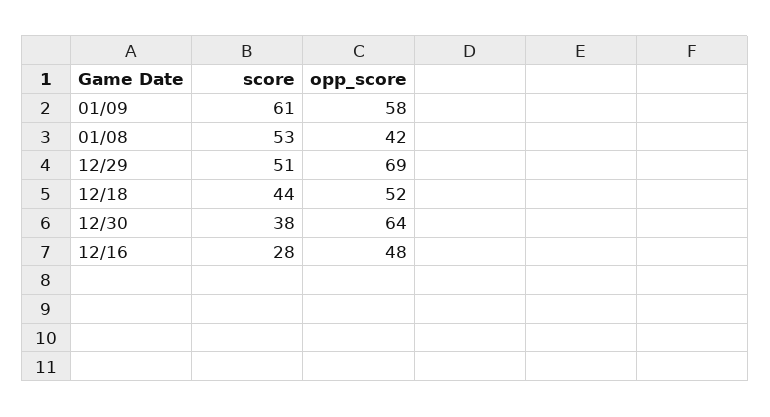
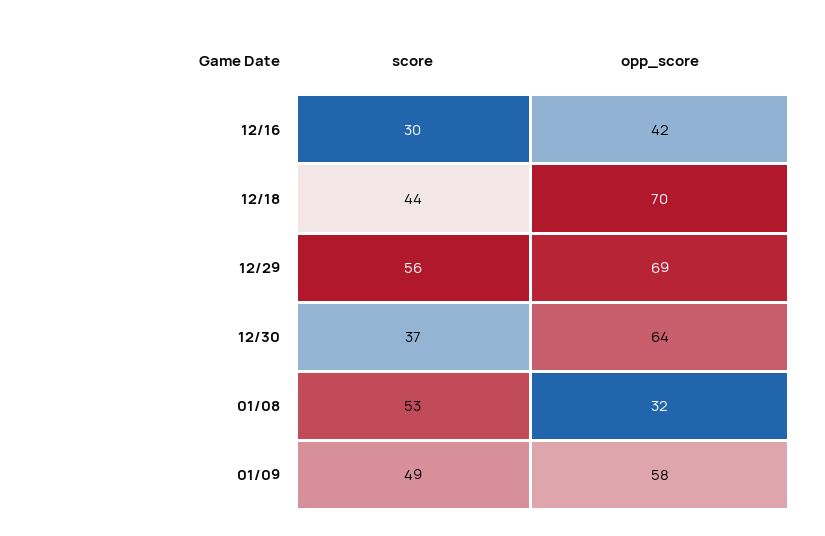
score, 01/09: 61 -> 49
opp_score, 01/08: 42 -> 32
score, 12/29: 51 -> 56
opp_score, 12/18: 52 -> 70
score, 12/30: 38 -> 37
score, 12/16: 28 -> 30
opp_score, 12/16: 48 -> 42

